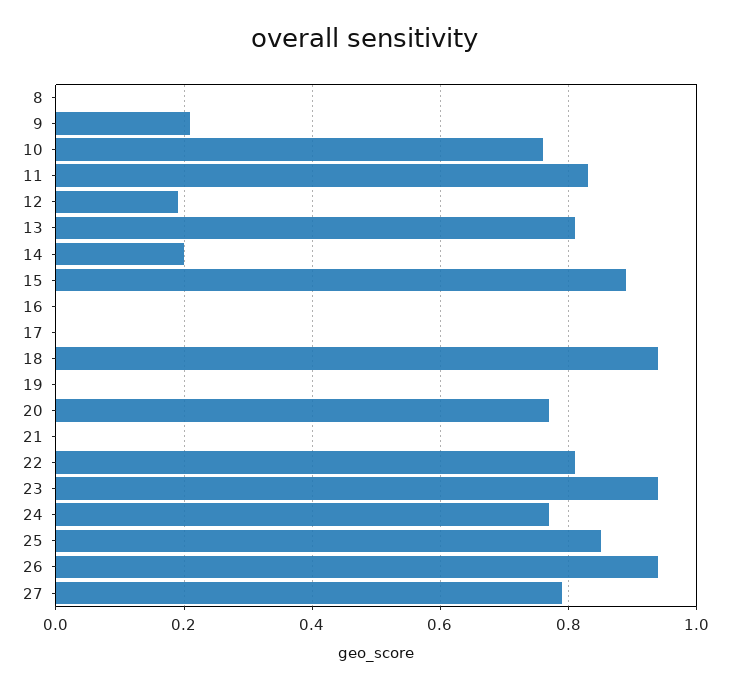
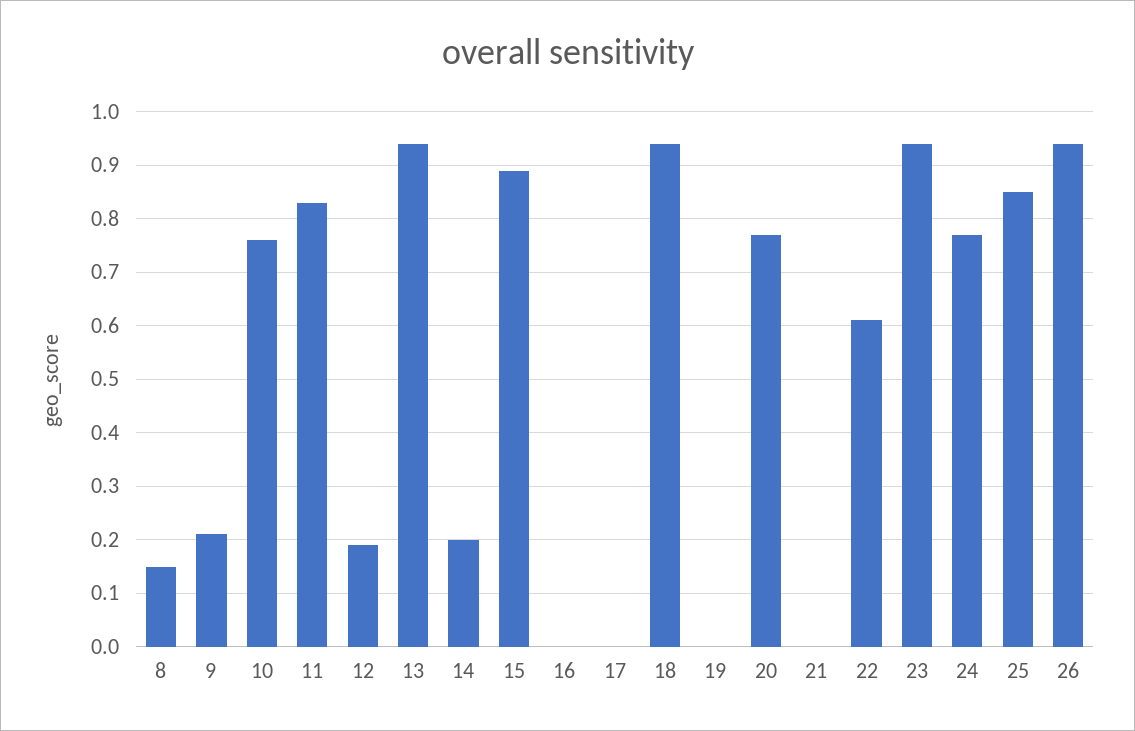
8: 0 -> 0.15
13: 0.8 -> 0.95
22: 0.8 -> 0.6
27: 0.8 -> none

